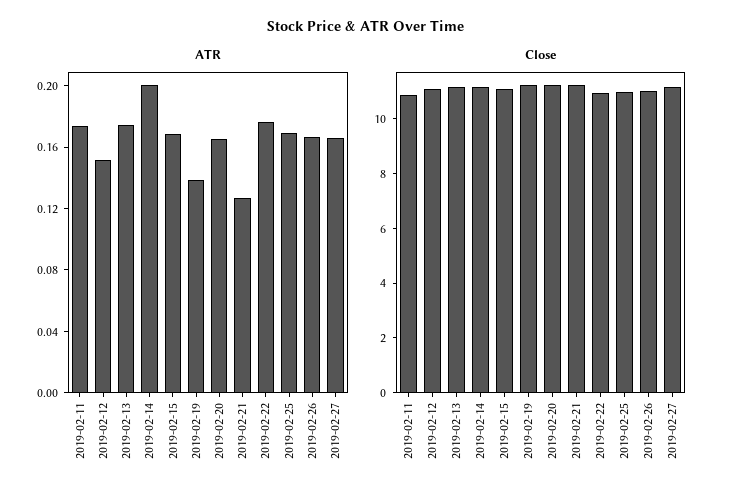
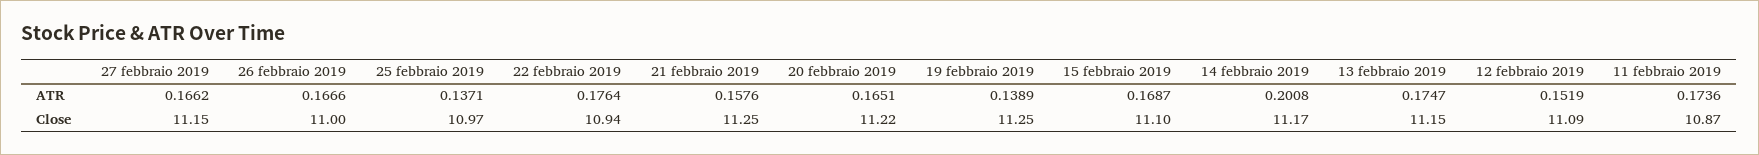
ATR, 2019-02-21: 0.13 -> 0.1576
ATR, 2019-02-25: 0.17 -> 0.1371

